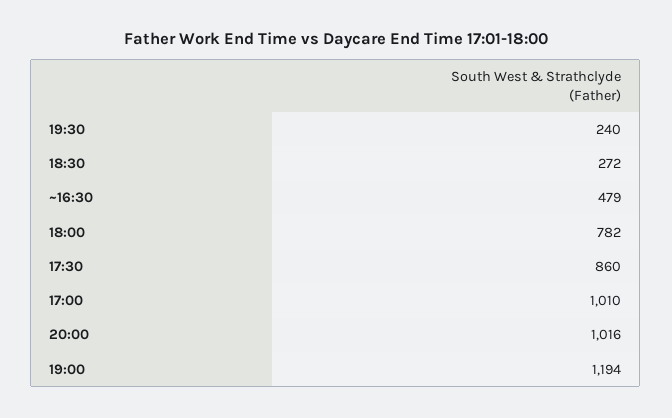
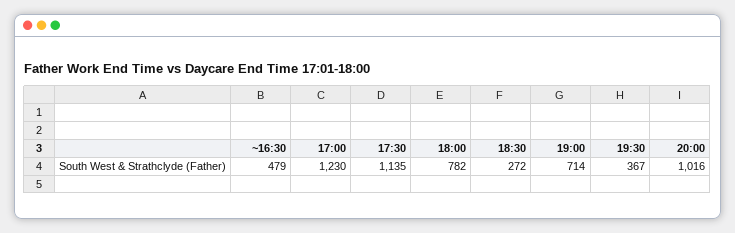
19:30: 240 -> 367
17:30: 860 -> 1135
17:00: 1010 -> 1230
19:00: 1194 -> 714

